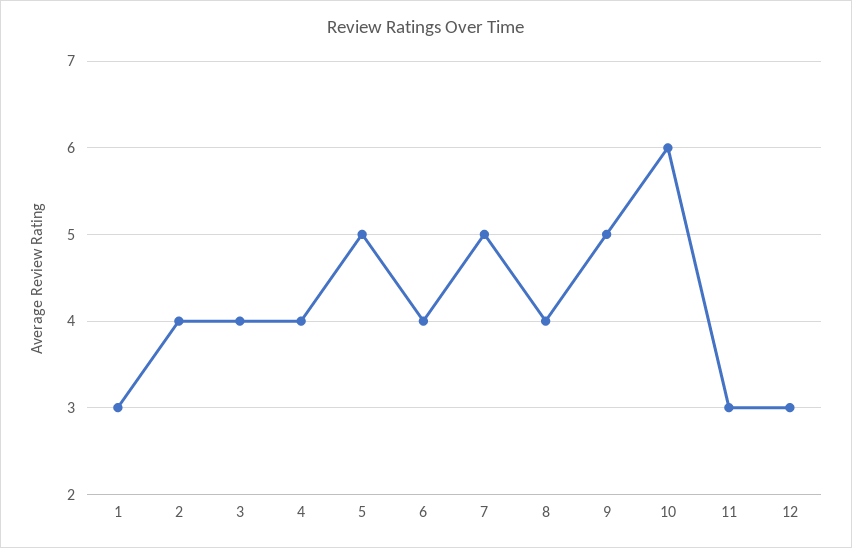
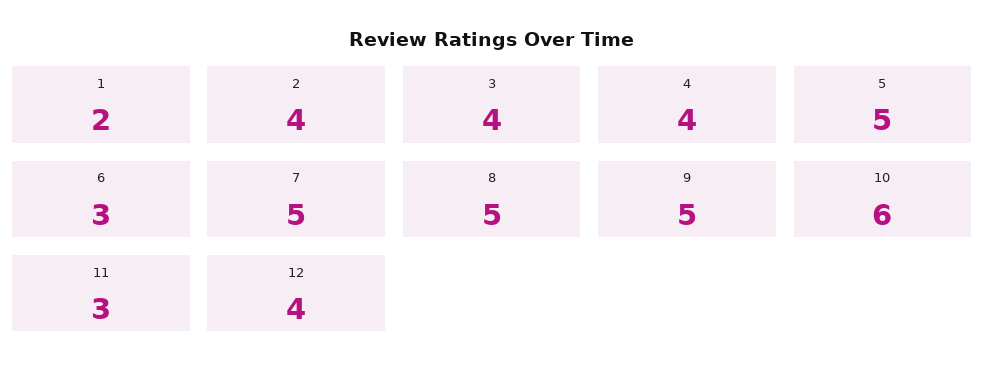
1: 3 -> 2
6: 4 -> 3
8: 4 -> 5
12: 3 -> 4

